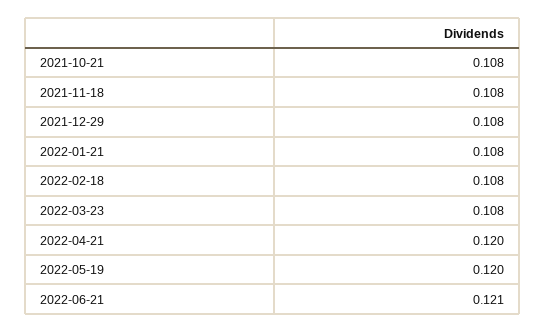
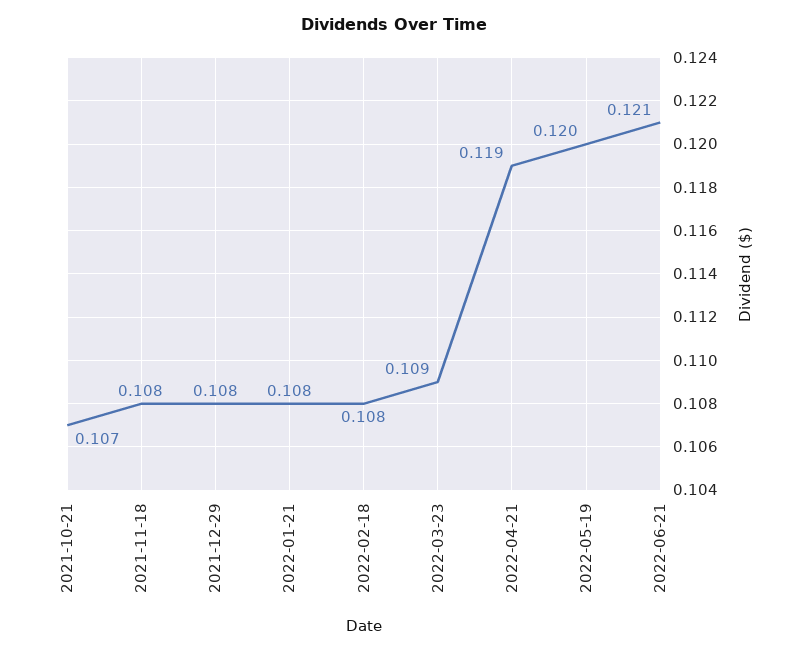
2021-10-21: 0.108 -> 0.107
2022-03-23: 0.108 -> 0.109
2022-04-21: 0.12 -> 0.119

